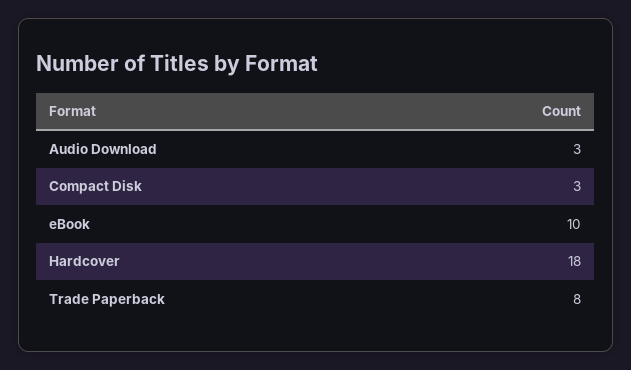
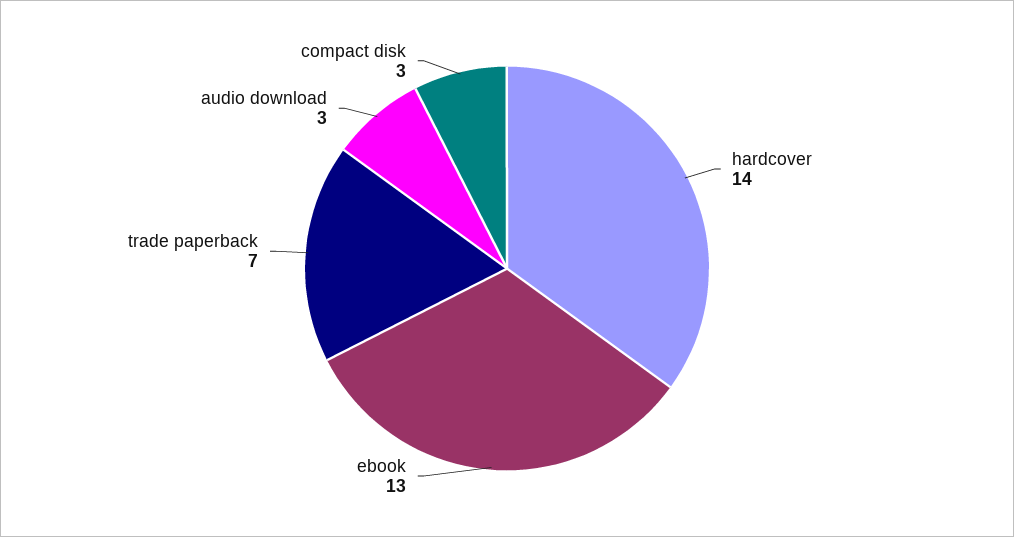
eBook: 10 -> 13
Hardcover: 18 -> 14
Trade Paperback: 8 -> 7

